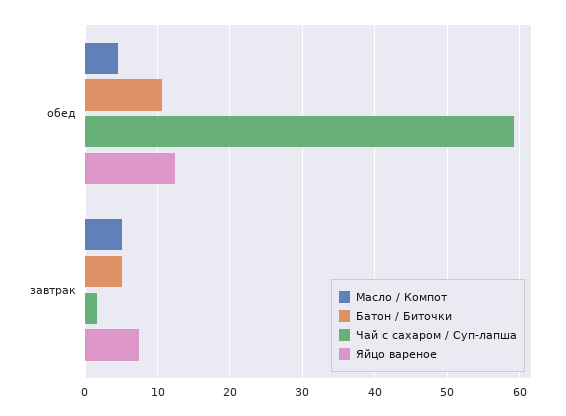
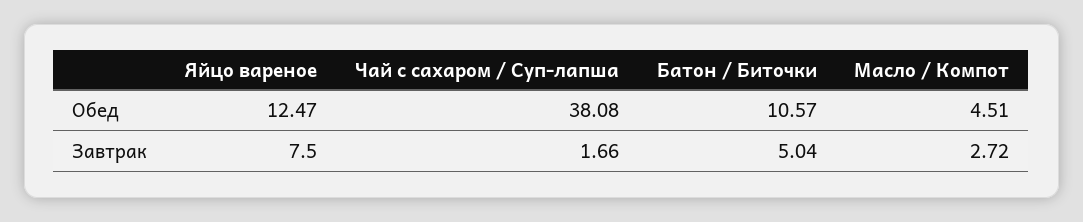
Чай с сахаром / Суп-лапша, обед: 59 -> 38.08
Масло / Компот, завтрак: 5 -> 2.72

